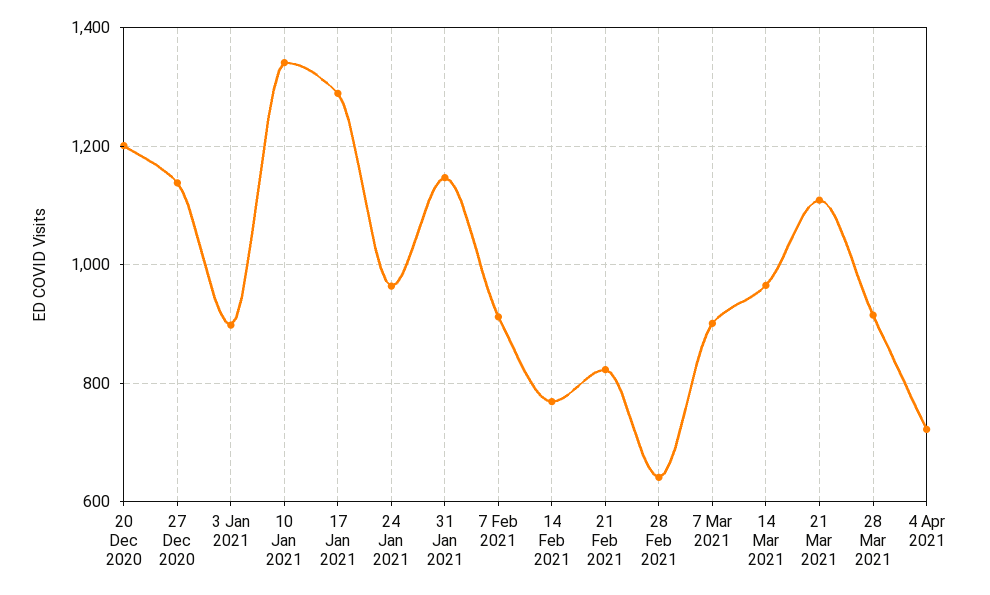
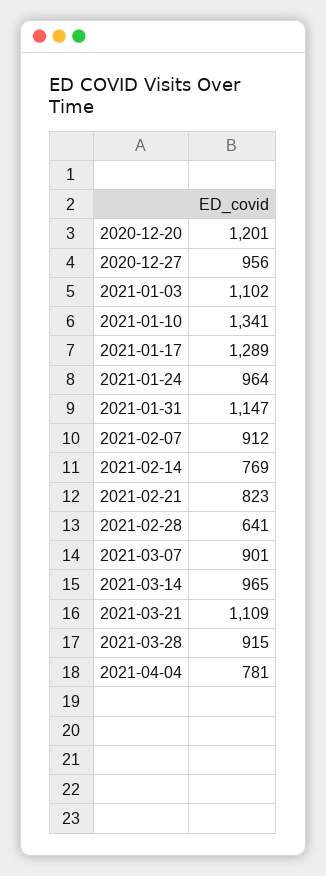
27 Dec 2020: 1140 -> 956
3 Jan 2021: 900 -> 1102
4 Apr 2021: 720 -> 781

